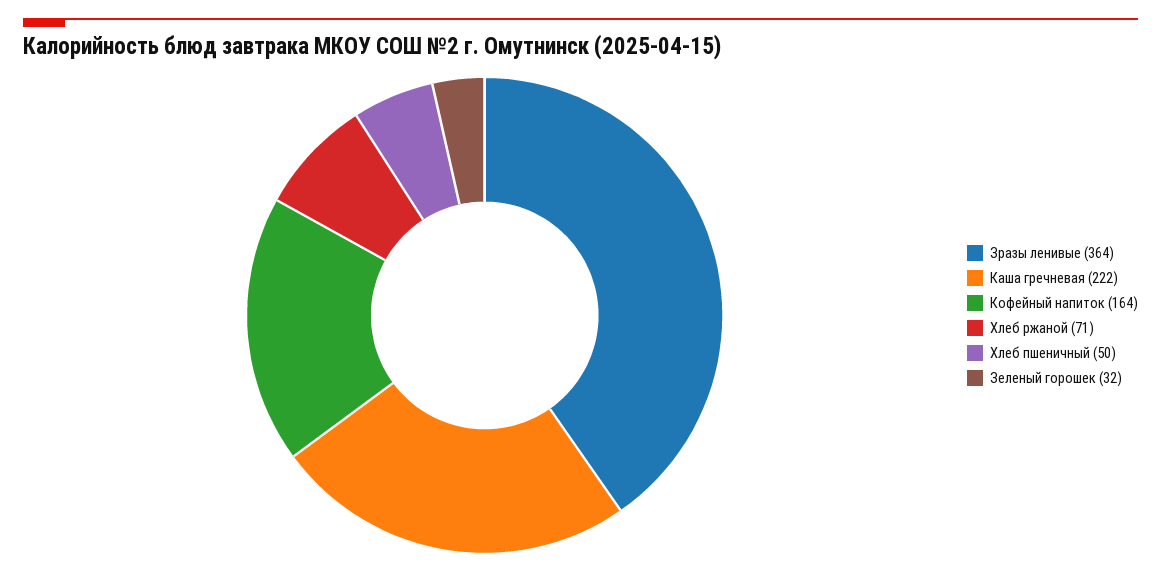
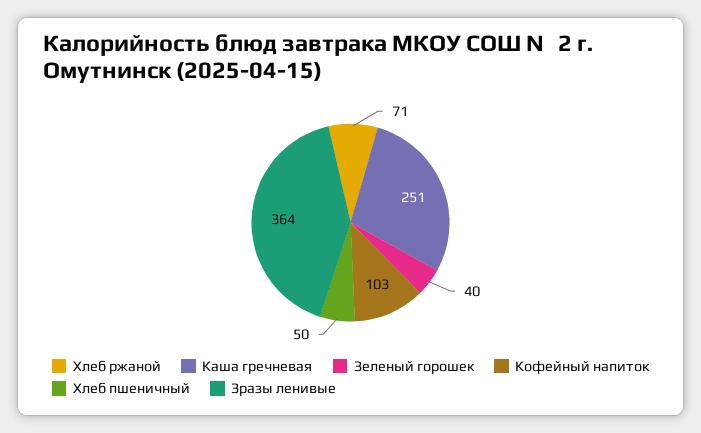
Каша гречневая: 222 -> 251
Кофейный напиток: 164 -> 103
Зеленый горошек: 32 -> 40

